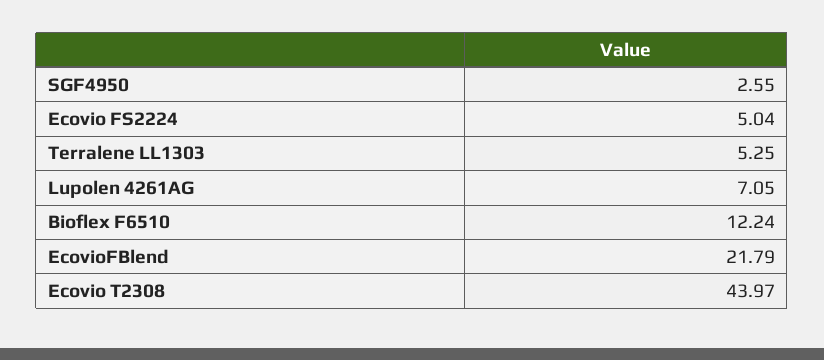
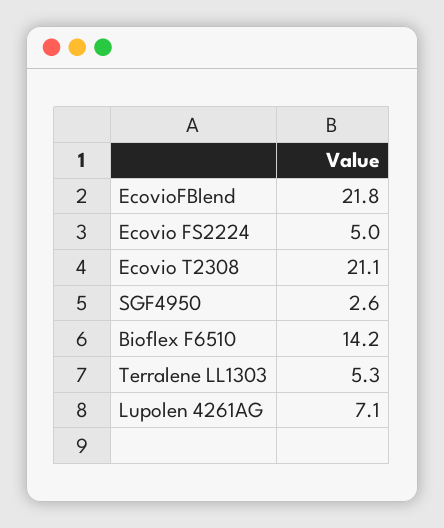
Bioflex F6510: 12.24 -> 14.2
Ecovio T2308: 43.97 -> 21.1

